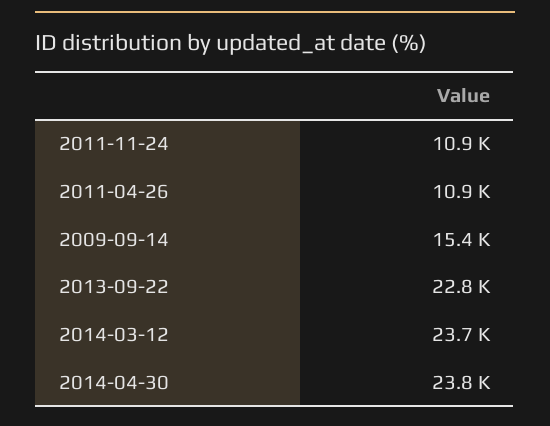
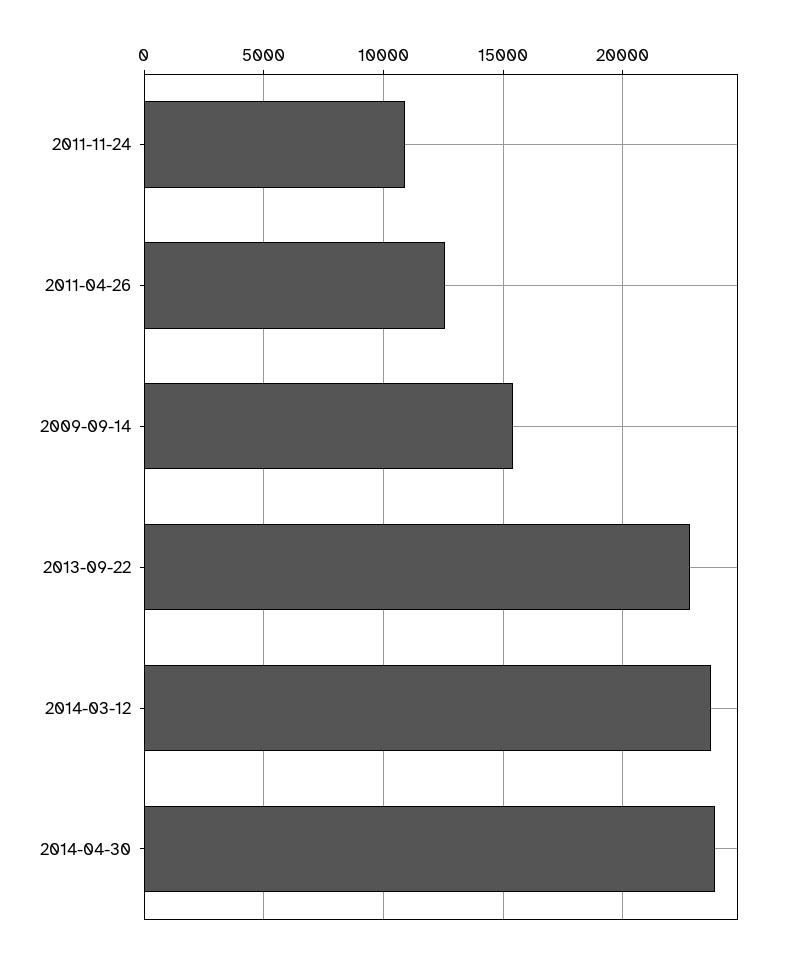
2011-04-26: 10900 -> 12500

